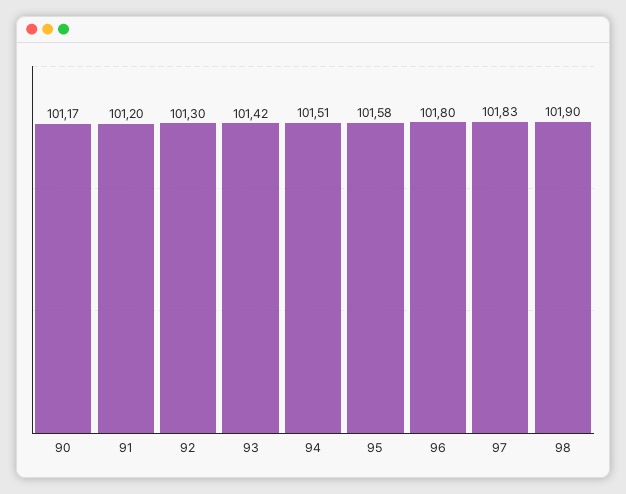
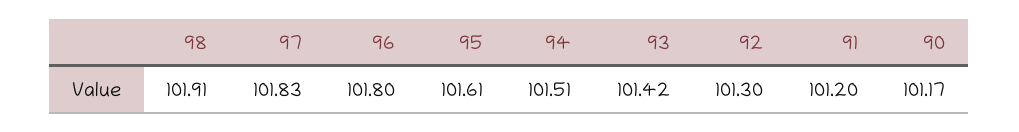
95: 101.58 -> 101.61
98: 101.9 -> 101.91

